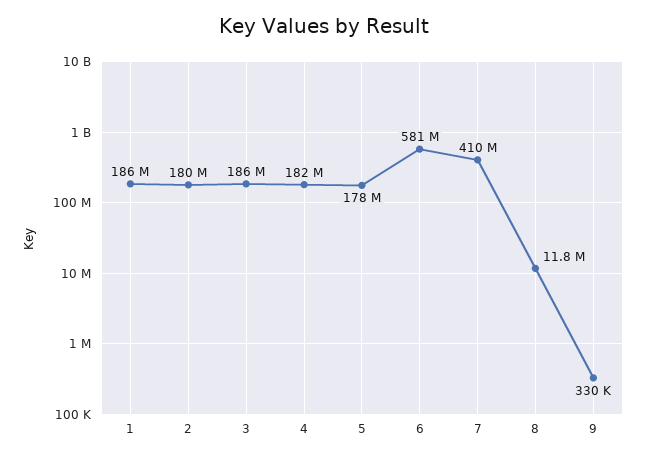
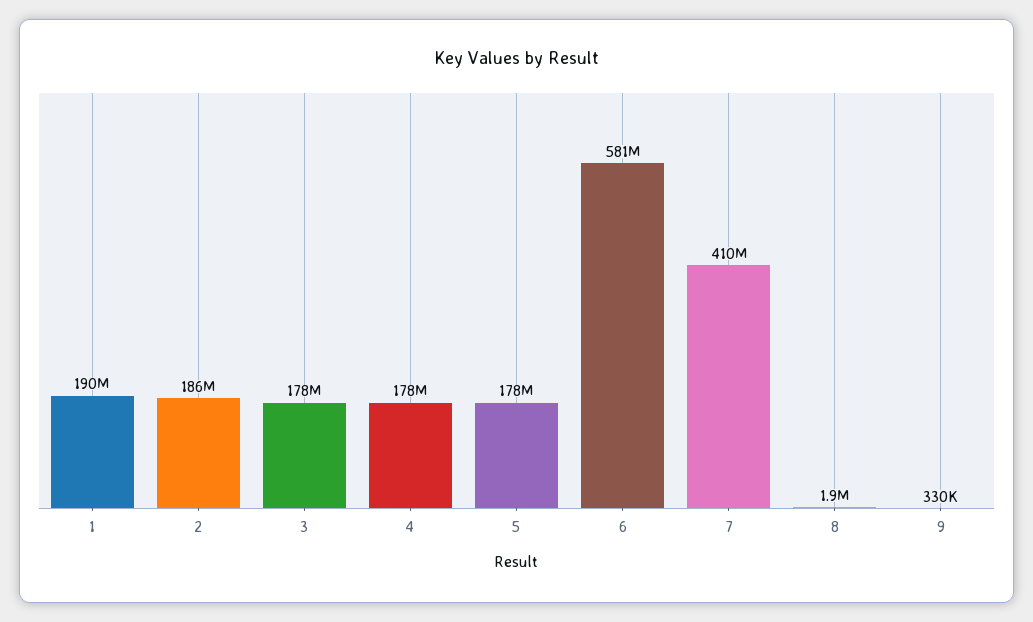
1: 186000000 -> 190000000
2: 180000000 -> 186000000
3: 186000000 -> 178000000
4: 182000000 -> 178000000
8: 11800000 -> 1900000

